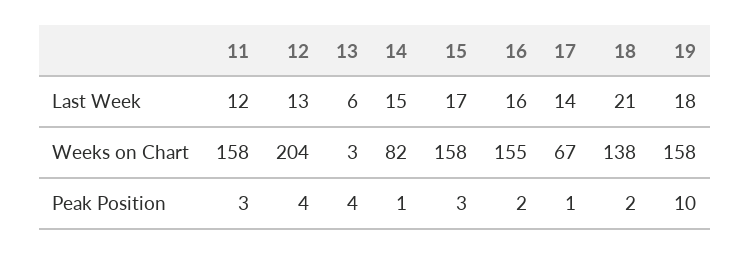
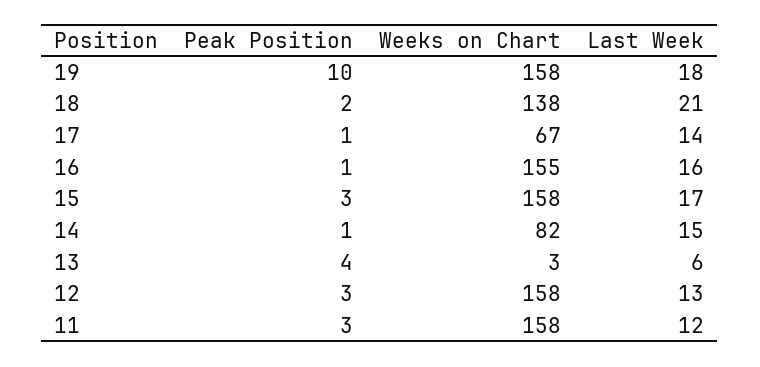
12, Weeks on Chart: 204 -> 158
12, Peak Position: 4 -> 3
16, Peak Position: 2 -> 1

